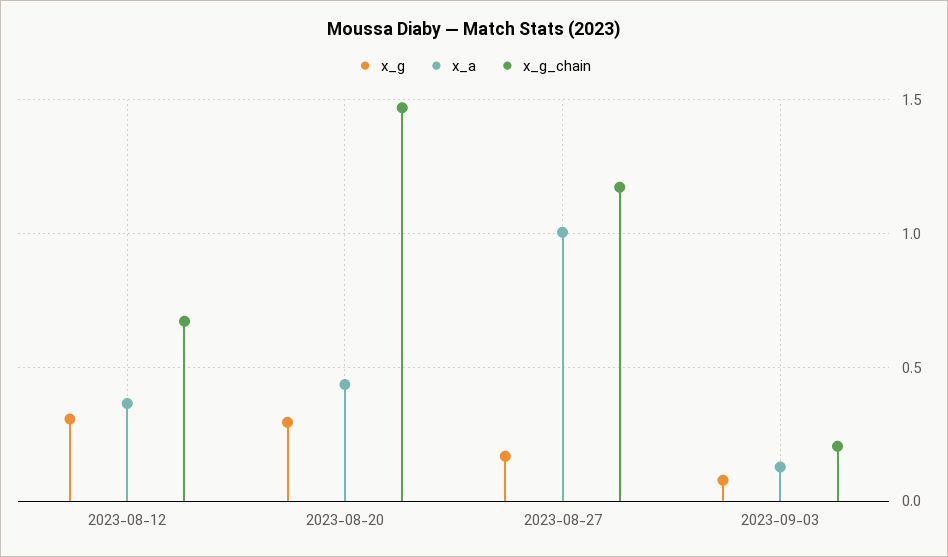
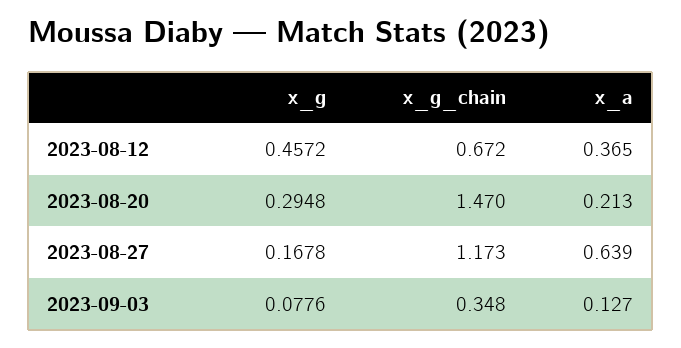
x_g, 2023-08-12: 0.3 -> 0.4572
x_a, 2023-08-20: 0.45 -> 0.213
x_a, 2023-08-27: 1 -> 0.639
x_g_chain, 2023-09-03: 0.2 -> 0.348

